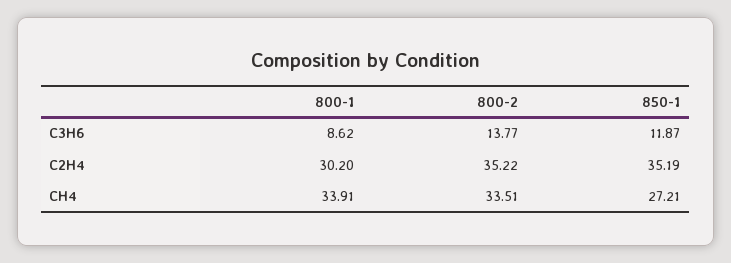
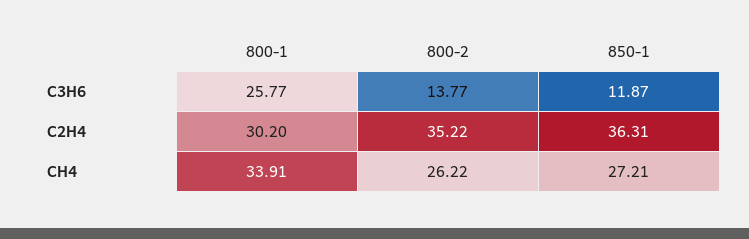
800-1, C3H6: 8.62 -> 25.77
850-1, C2H4: 35.19 -> 36.31
800-2, CH4: 33.51 -> 26.22

